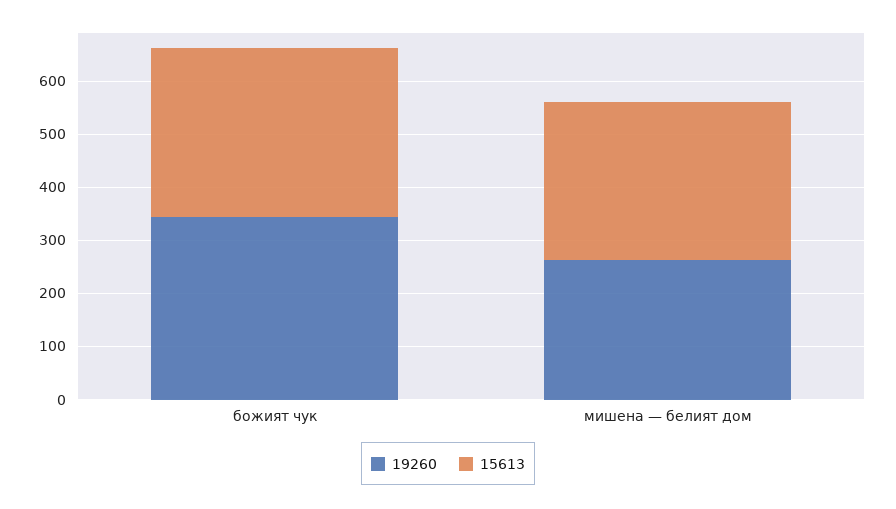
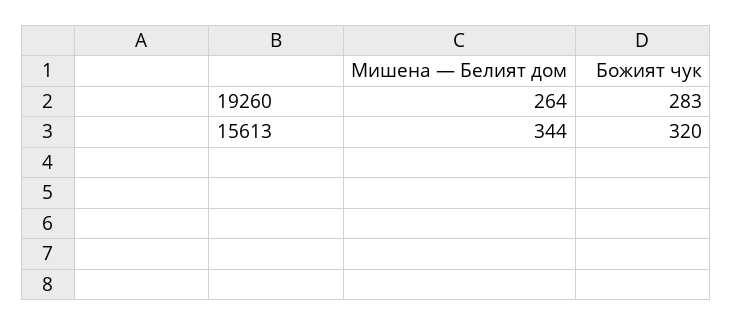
19260, божият чук: 340 -> 283
15613, мишена — белият дом: 300 -> 344

